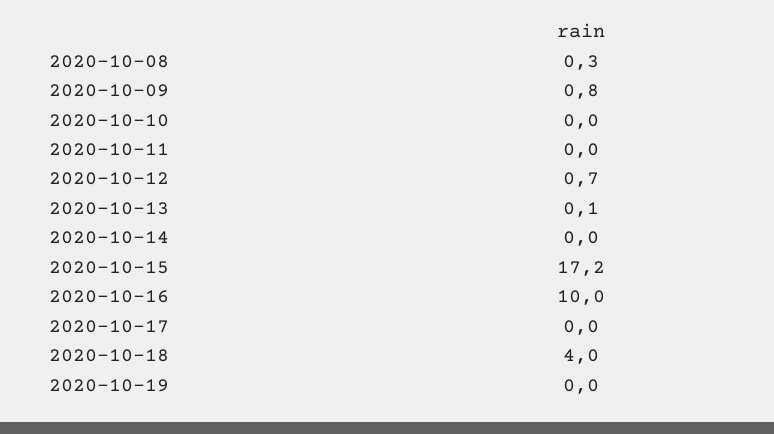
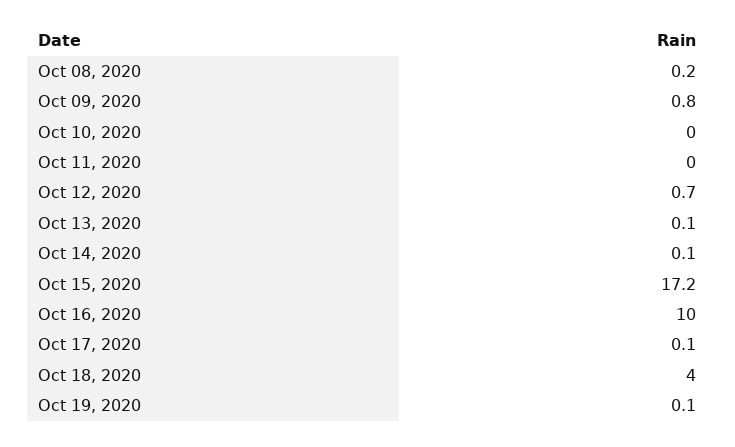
2020-10-08: 0.3 -> 0.2
2020-10-14: 0 -> 0.1
2020-10-17: 0 -> 0.1
2020-10-19: 0 -> 0.1

